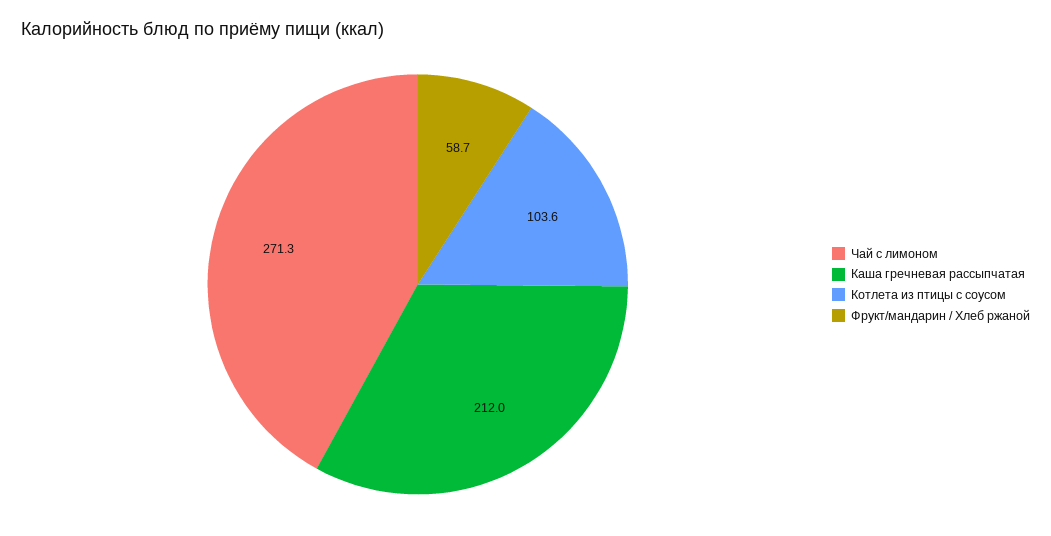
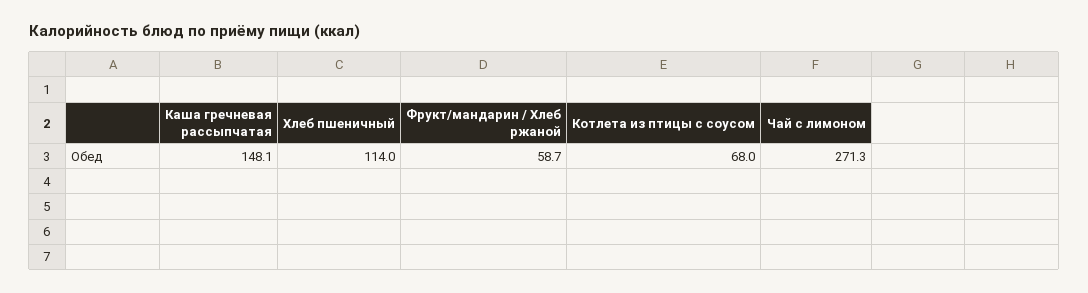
Каша гречневая рассыпчатая: 212 -> 148.1
Котлета из птицы с соусом: 103.6 -> 68
Хлеб пшеничный: none -> 114

